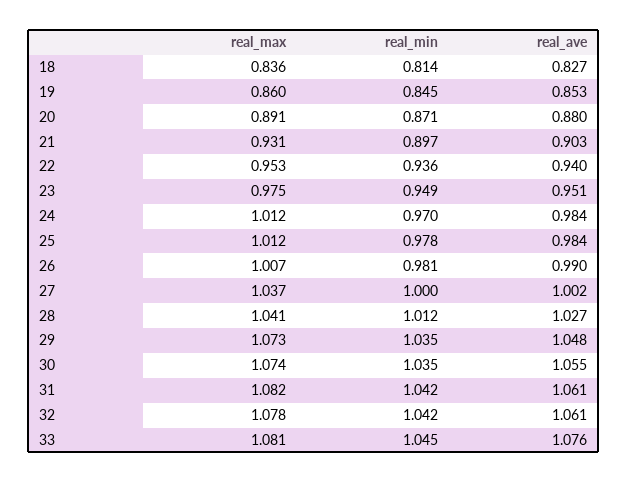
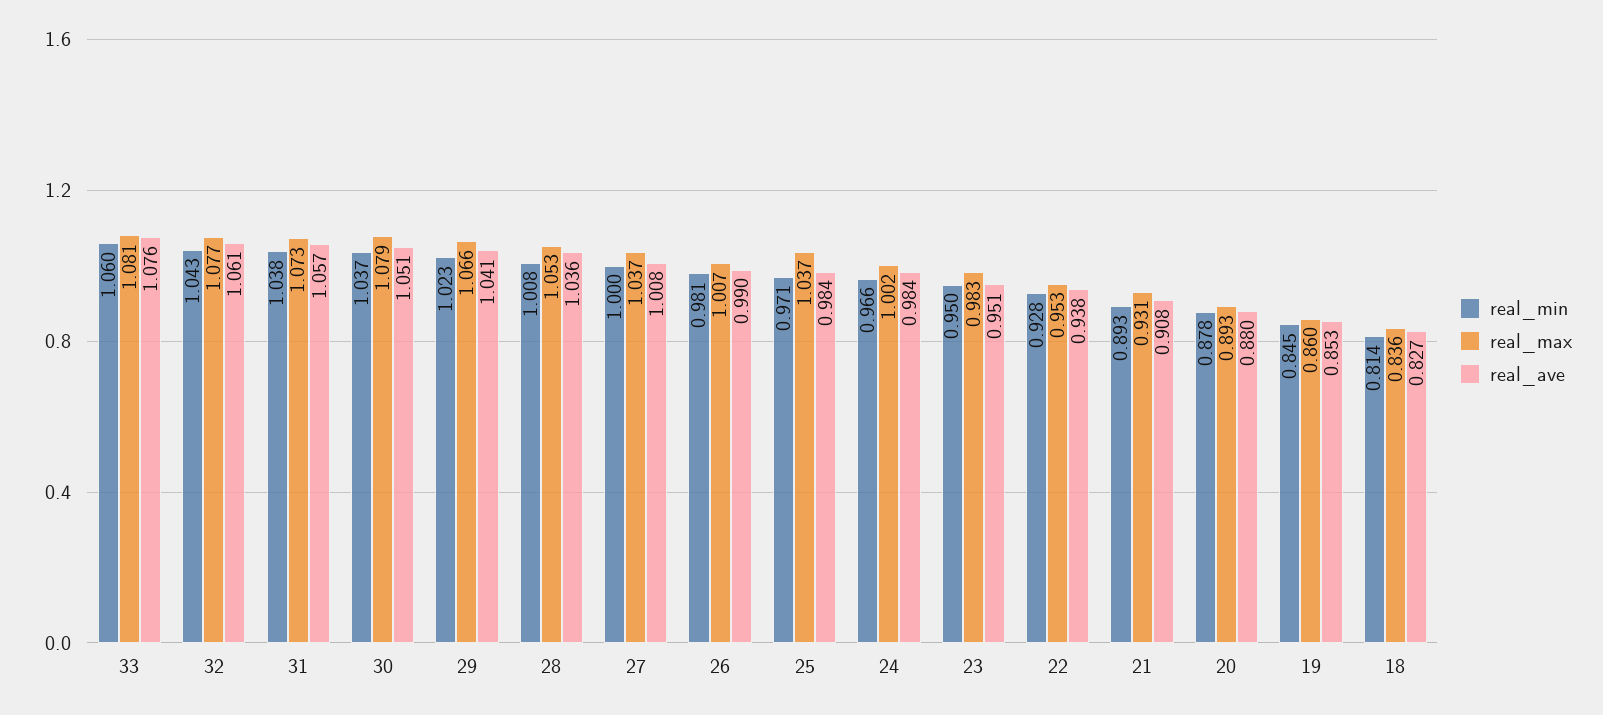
real_max, 20: 0.891 -> 0.893
real_min, 20: 0.871 -> 0.878
real_min, 21: 0.897 -> 0.893
real_ave, 21: 0.903 -> 0.908
real_min, 22: 0.936 -> 0.928
real_ave, 22: 0.94 -> 0.938
real_max, 23: 0.975 -> 0.983
real_min, 23: 0.949 -> 0.95
real_max, 24: 1.012 -> 1.002
real_min, 24: 0.97 -> 0.966
real_max, 25: 1.012 -> 1.037
real_min, 25: 0.978 -> 0.971
real_ave, 27: 1.002 -> 1.008
real_max, 28: 1.041 -> 1.053
real_min, 28: 1.012 -> 1.008
real_ave, 28: 1.027 -> 1.036
real_max, 29: 1.073 -> 1.066
real_min, 29: 1.035 -> 1.023
real_ave, 29: 1.048 -> 1.041
real_max, 30: 1.074 -> 1.079
real_min, 30: 1.035 -> 1.037
real_ave, 30: 1.055 -> 1.051
real_max, 31: 1.082 -> 1.073
real_min, 31: 1.042 -> 1.038
real_ave, 31: 1.061 -> 1.057
real_max, 32: 1.078 -> 1.077
real_min, 32: 1.042 -> 1.043
real_min, 33: 1.045 -> 1.06

